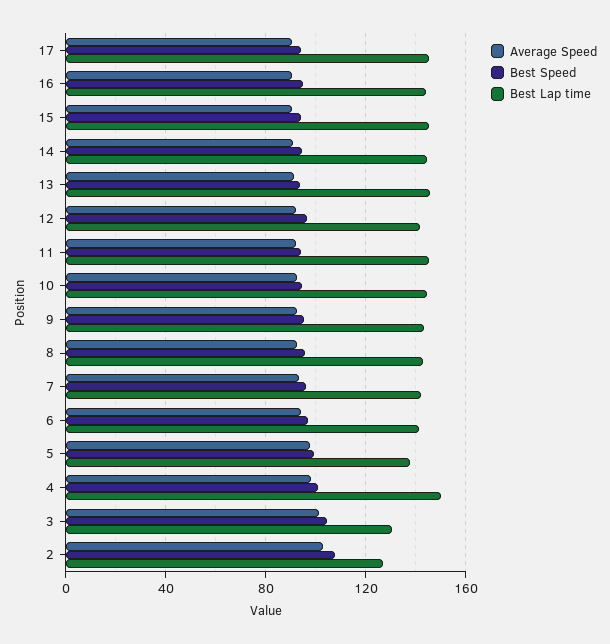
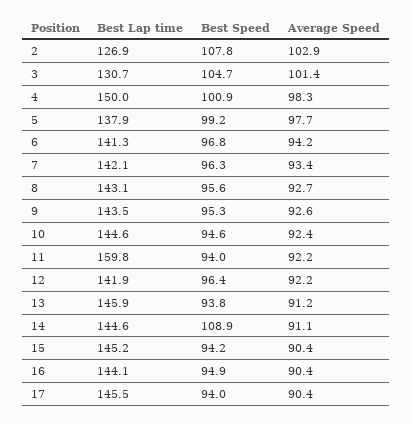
Best Speed, 14: 95 -> 108.9
Best Lap time, 11: 145 -> 159.8

